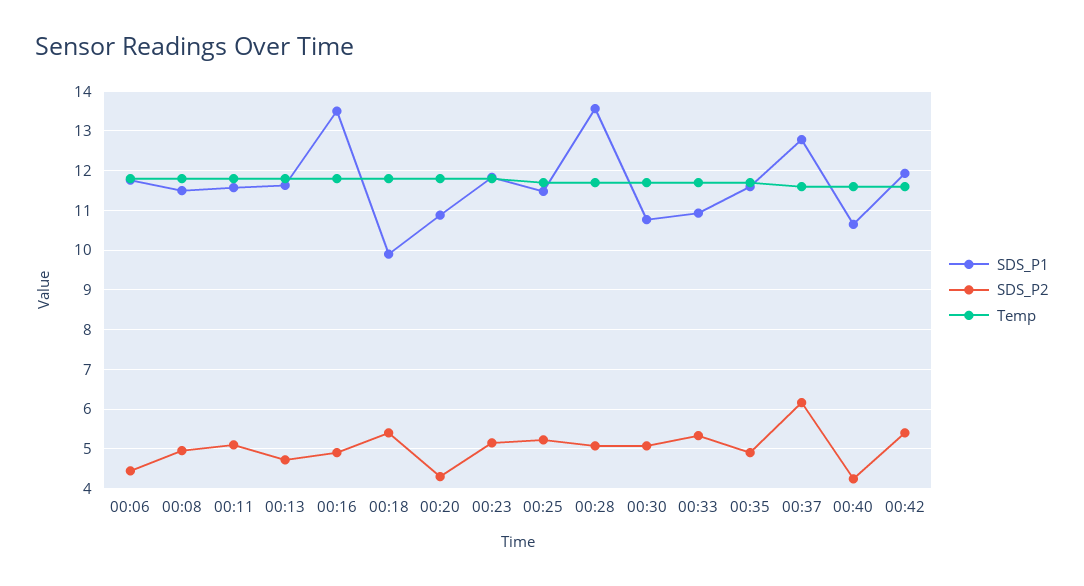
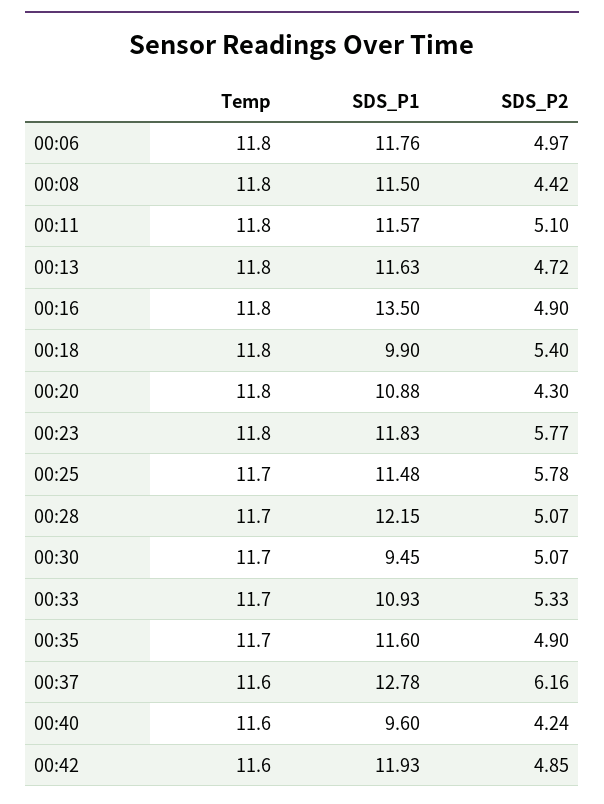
SDS_P2, 00:06: 4.4 -> 4.97
SDS_P2, 00:08: 5 -> 4.42
SDS_P2, 00:23: 5.2 -> 5.77
SDS_P2, 00:25: 5.2 -> 5.78
SDS_P1, 00:28: 13.6 -> 12.15
SDS_P1, 00:30: 10.8 -> 9.45
SDS_P1, 00:40: 10.6 -> 9.6
SDS_P2, 00:42: 5.4 -> 4.85

